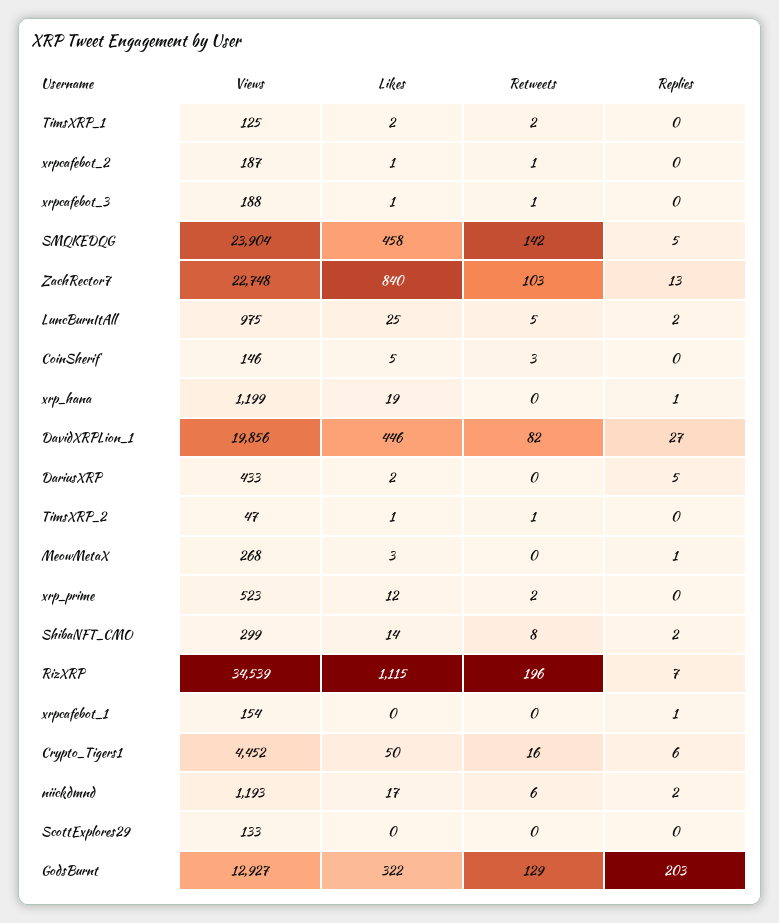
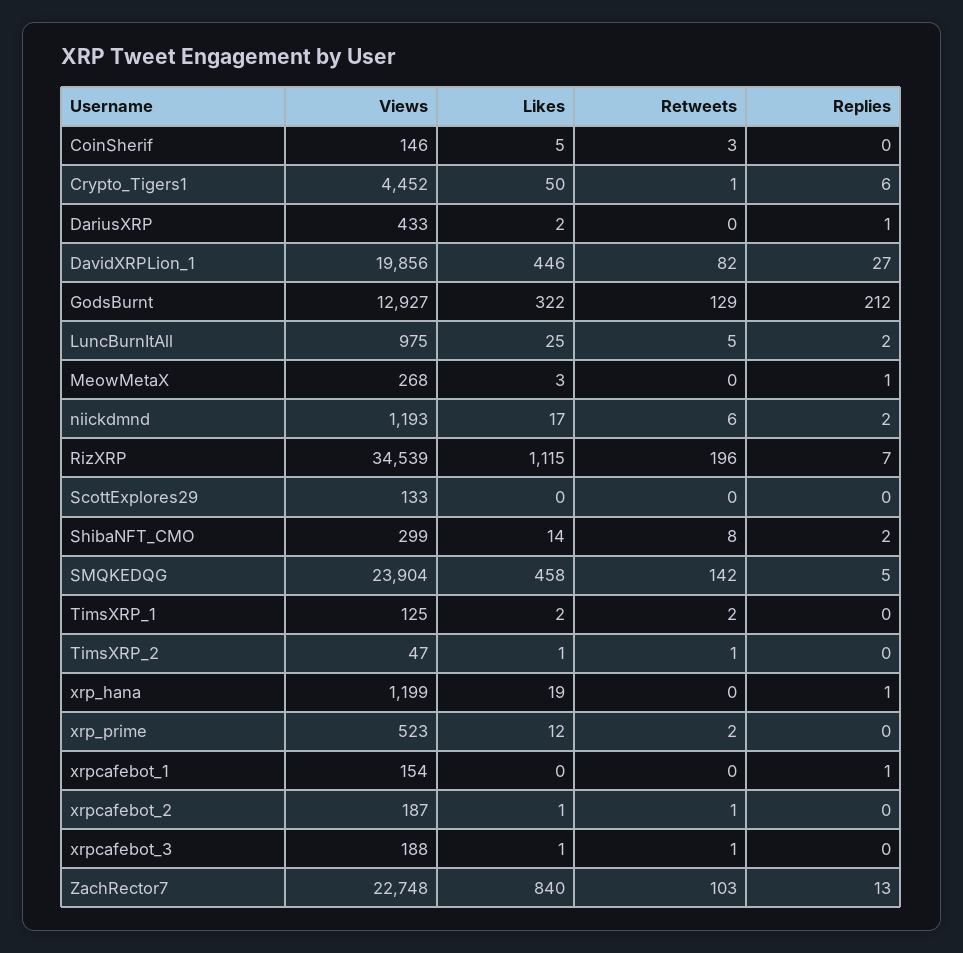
Replies, DariusXRP: 5 -> 1
Retweets, Crypto_Tigers1: 16 -> 1
Replies, GodsBurnt: 203 -> 212

